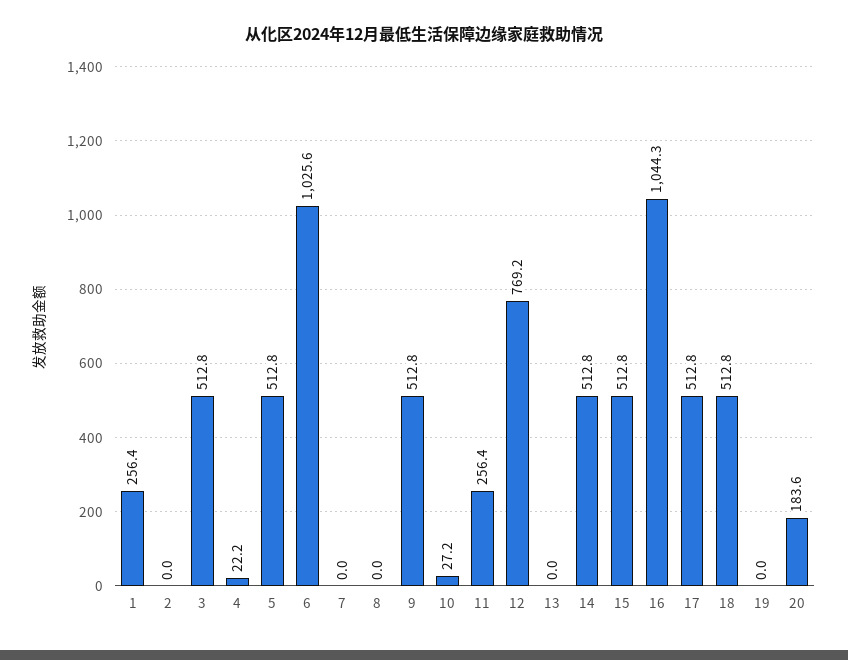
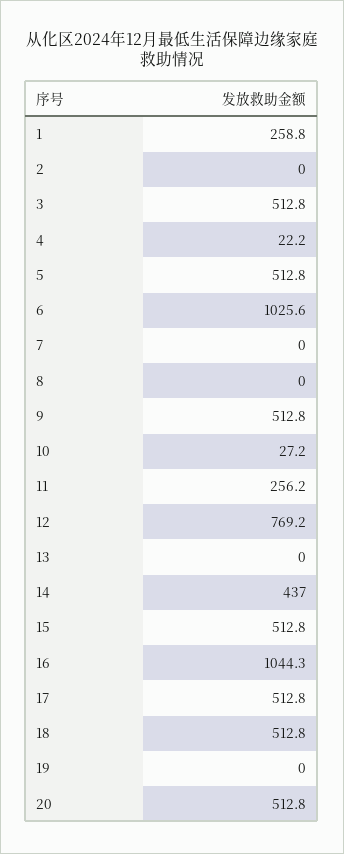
1: 256.4 -> 258.8
11: 256.4 -> 256.2
14: 512.8 -> 437
20: 183.6 -> 512.8

